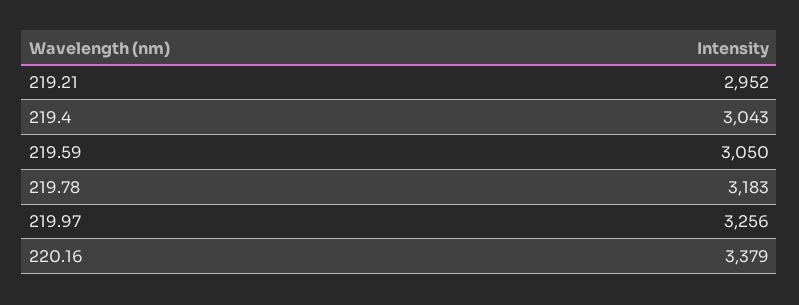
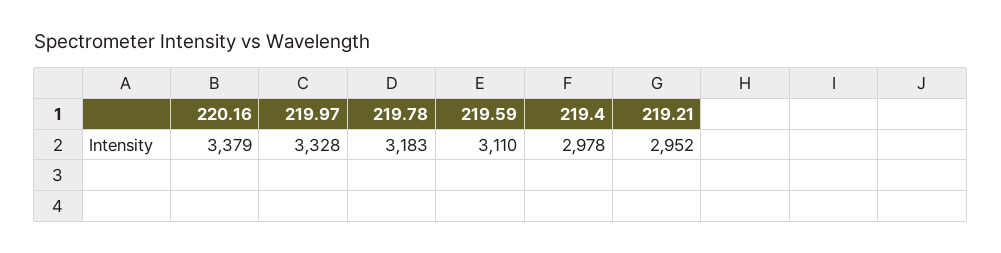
219.4: 3043 -> 2978
219.59: 3050 -> 3110
219.97: 3256 -> 3328

